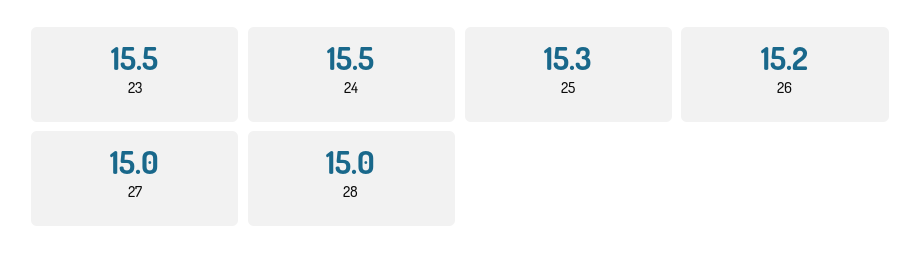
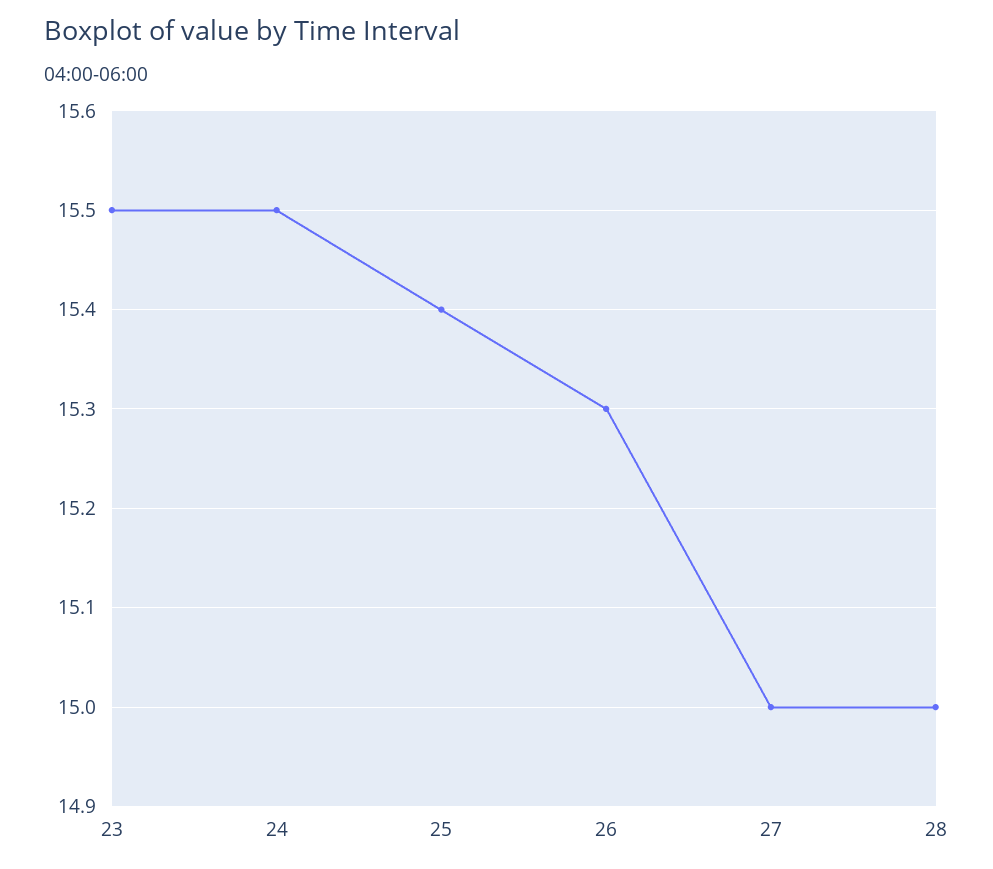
25: 15.3 -> 15.4
26: 15.2 -> 15.3

